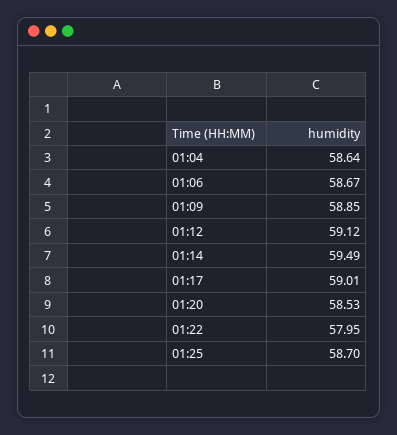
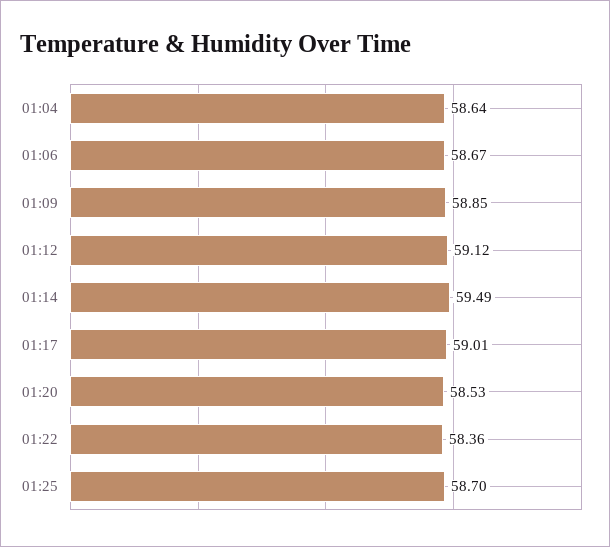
01:22: 57.95 -> 58.36

